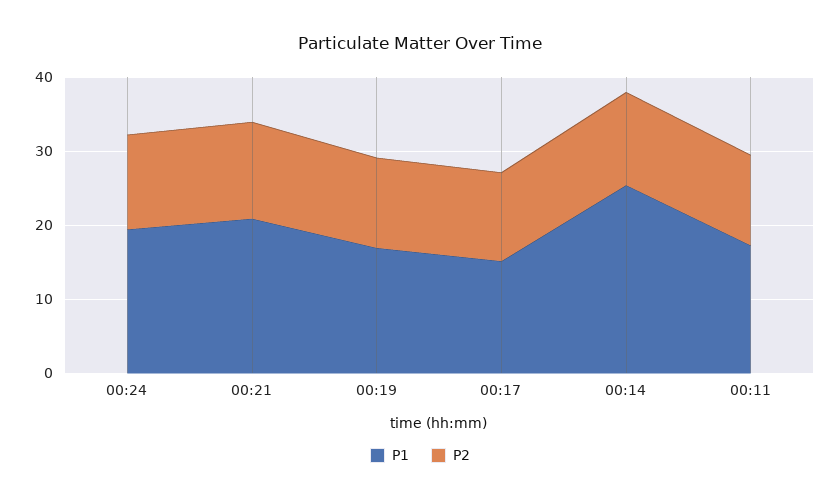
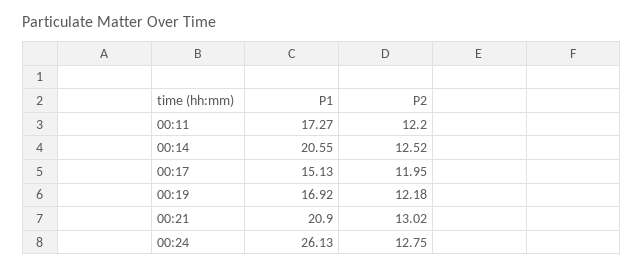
P1, 00:24: 20 -> 26.13
P1, 00:14: 26 -> 20.55

